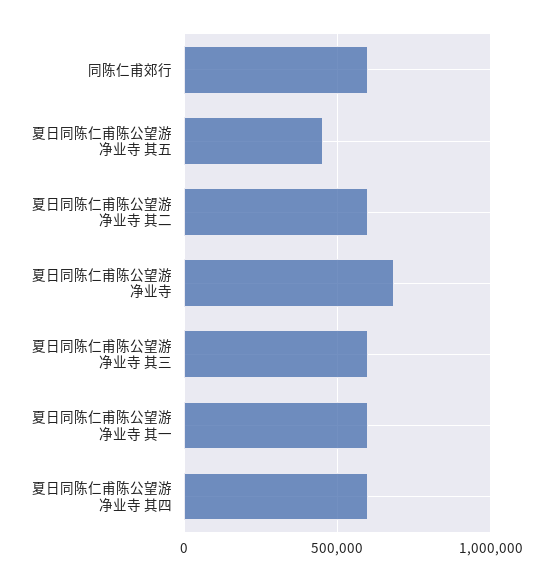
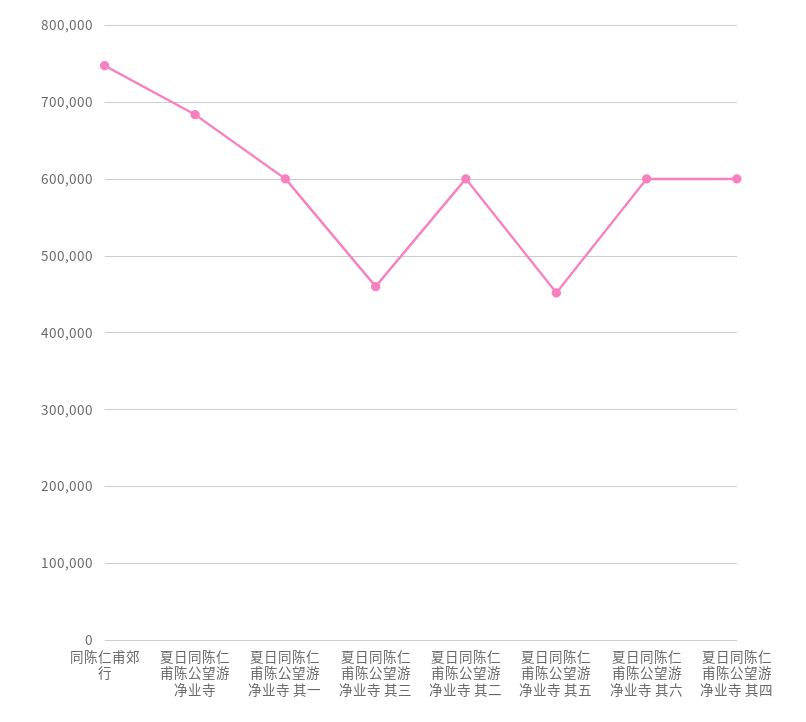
同陈仁甫郊行: 600000 -> 750000
夏日同陈仁甫陈公望游净业寺 其三: 600000 -> 460000
夏日同陈仁甫陈公望游净业寺 其六: none -> 600000

